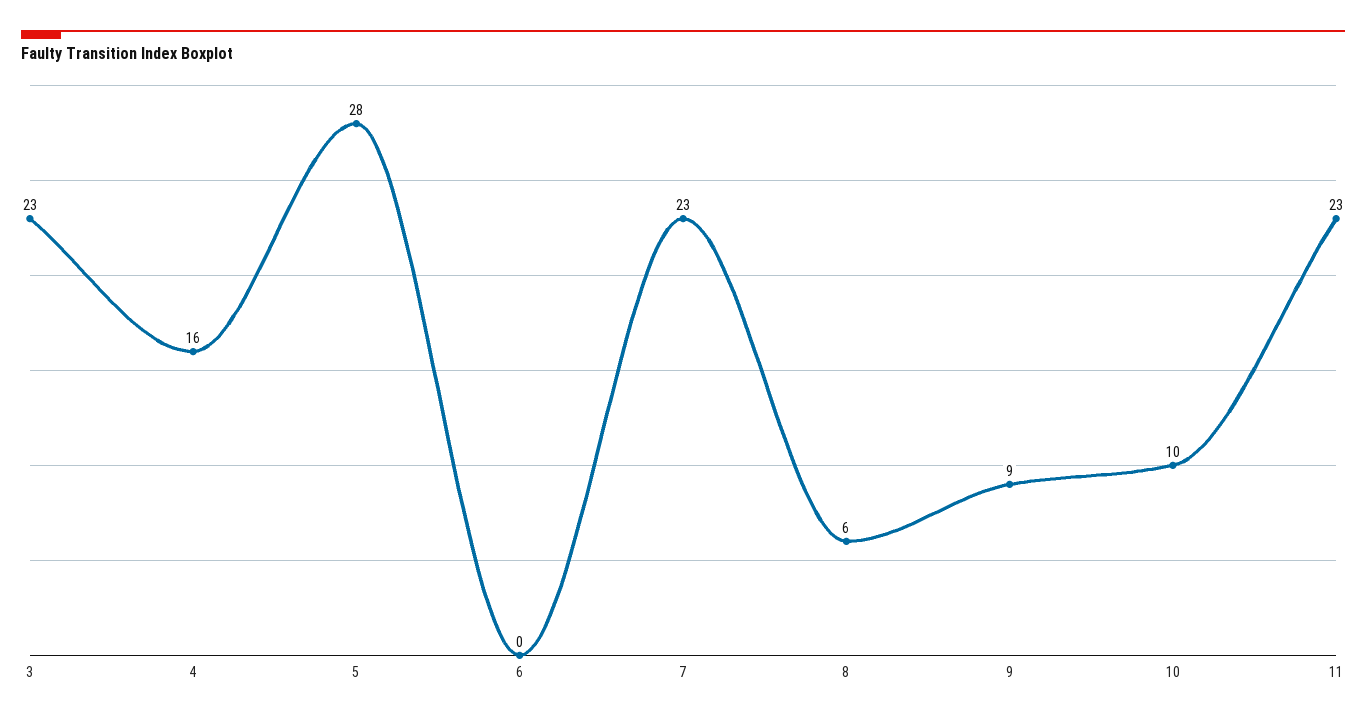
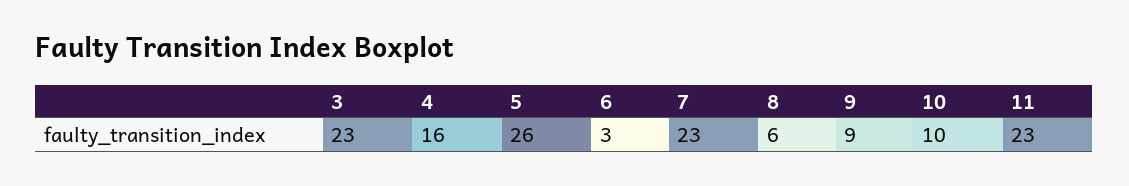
5: 28 -> 26
6: 0 -> 3

